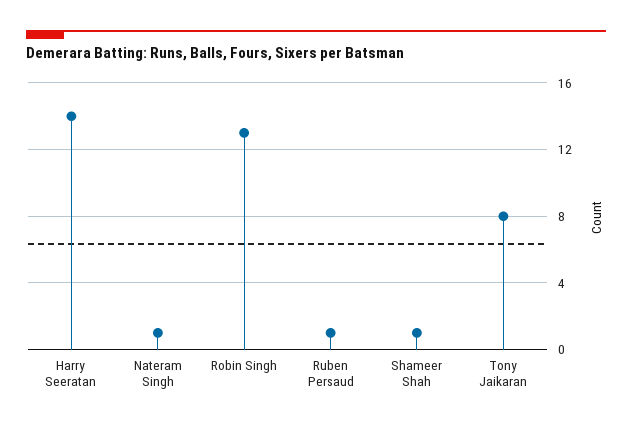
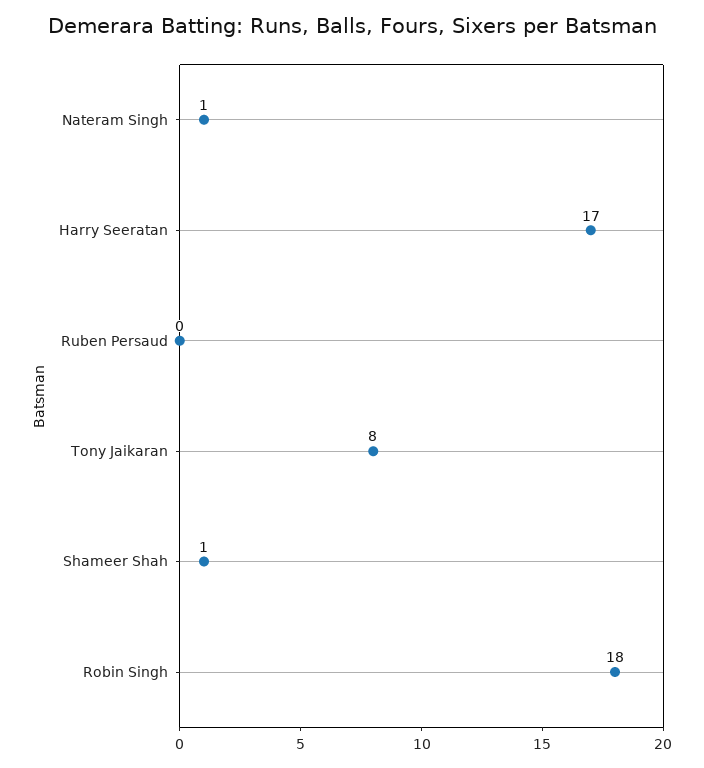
Harry Seeratan: 14 -> 17
Robin Singh: 13 -> 18
Ruben Persaud: 1 -> 0

